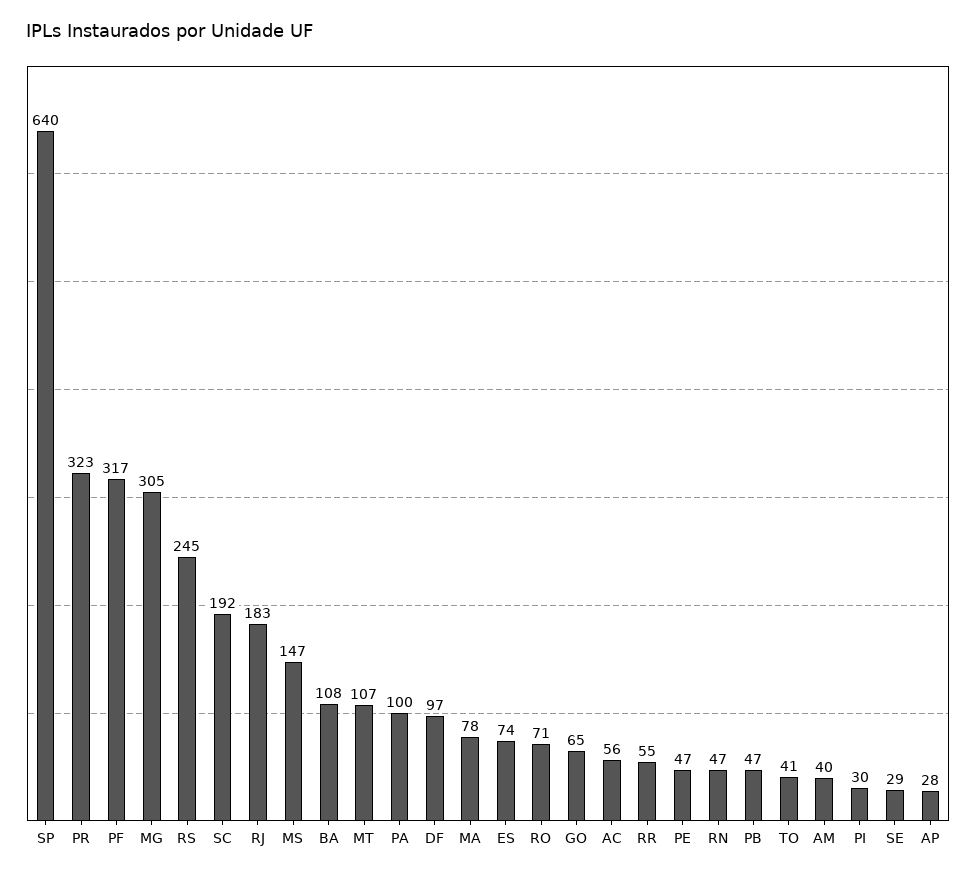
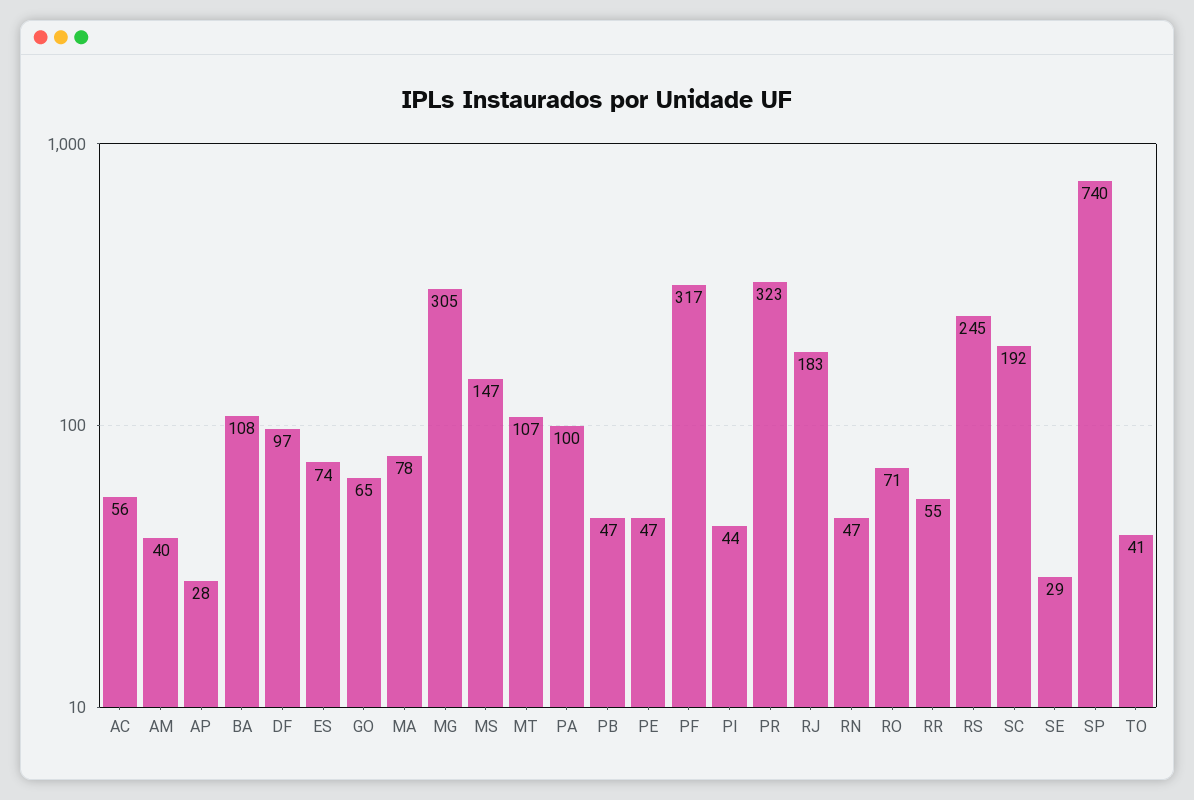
SP: 640 -> 740
PI: 30 -> 44

